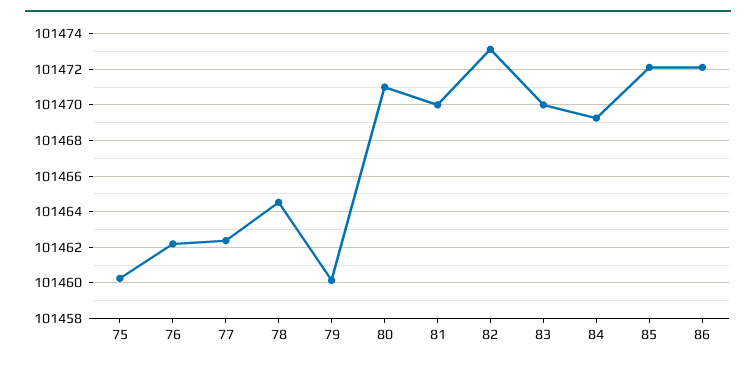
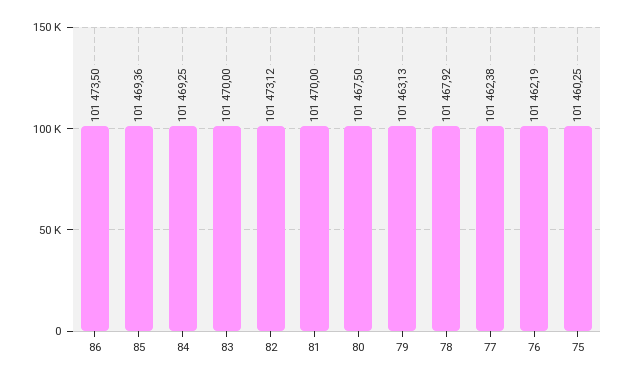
78: 101464.5 -> 101467.92
79: 101460 -> 101463.13
80: 101471 -> 101467.5
85: 101472 -> 101469.36
86: 101472 -> 101473.5

